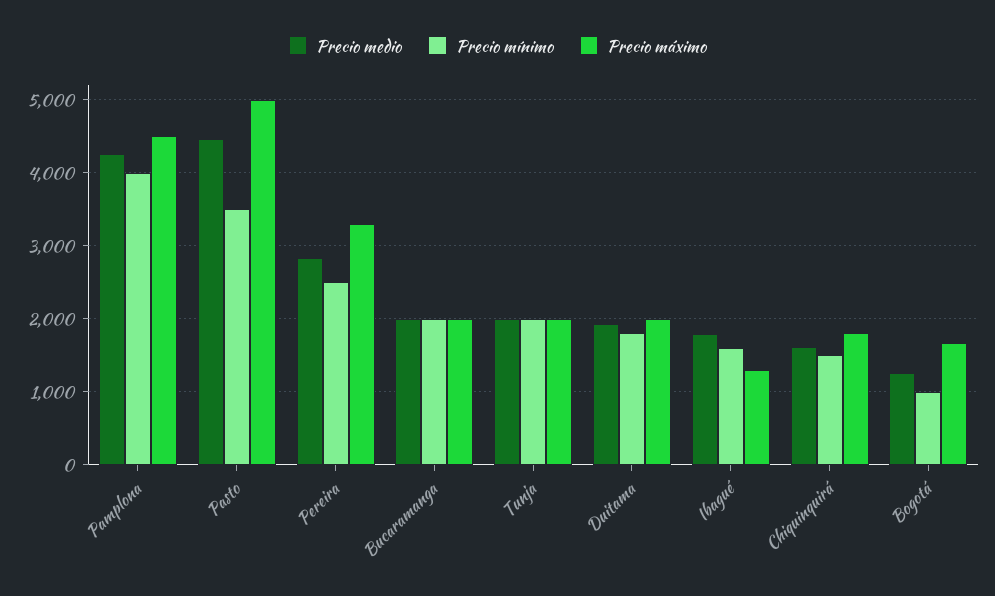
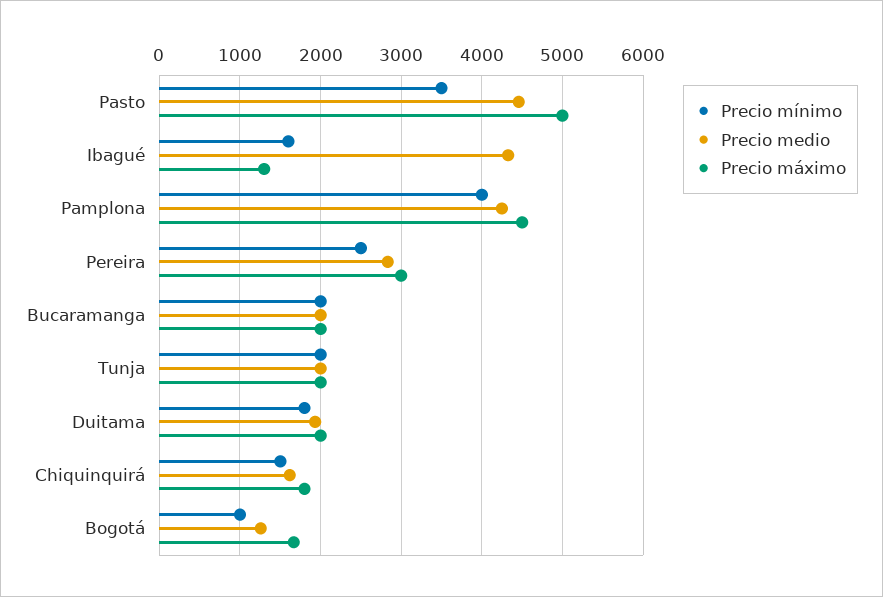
Precio máximo, Pereira: 3300 -> 3000
Precio medio, Ibagué: 1800 -> 4300

